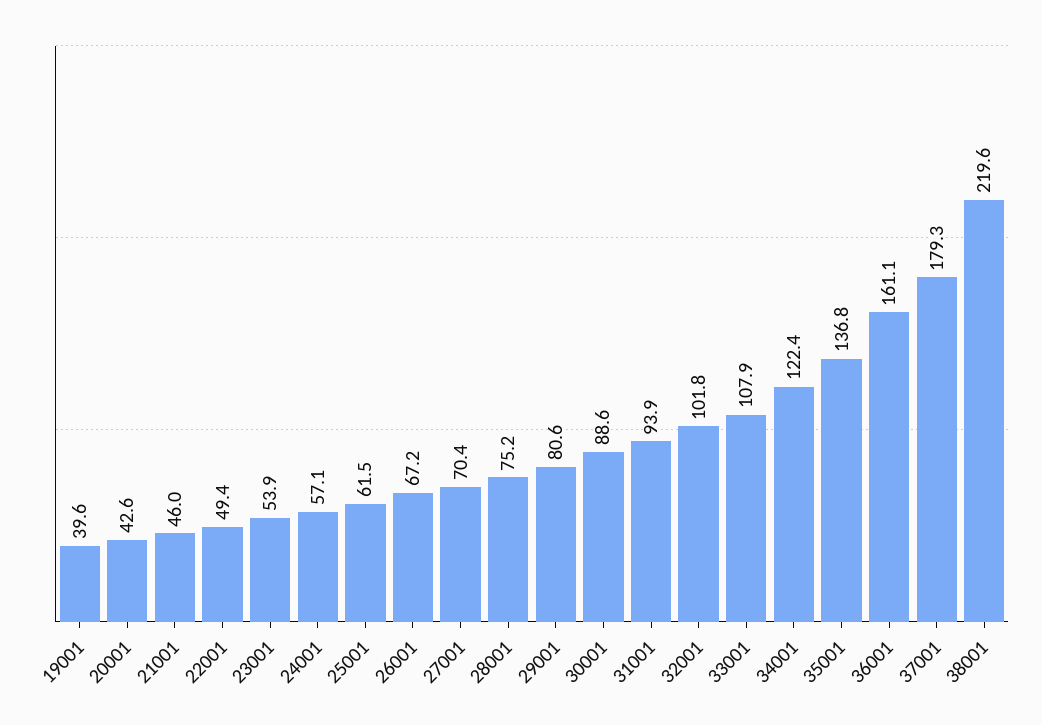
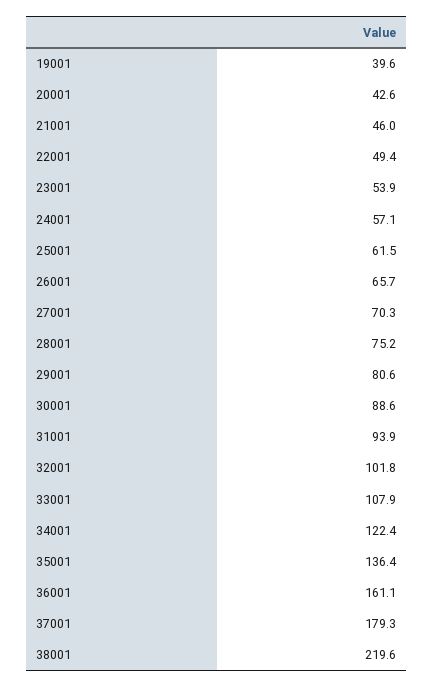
26001: 67.2 -> 65.7
27001: 70.4 -> 70.3
35001: 136.8 -> 136.4

